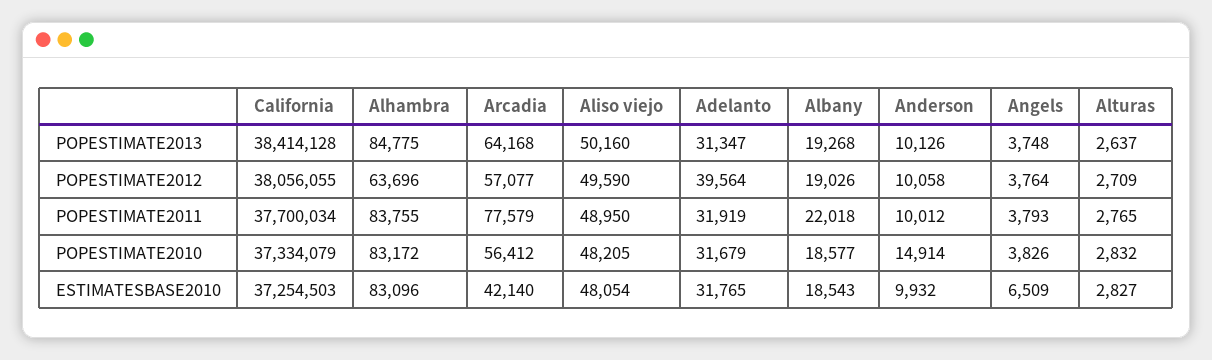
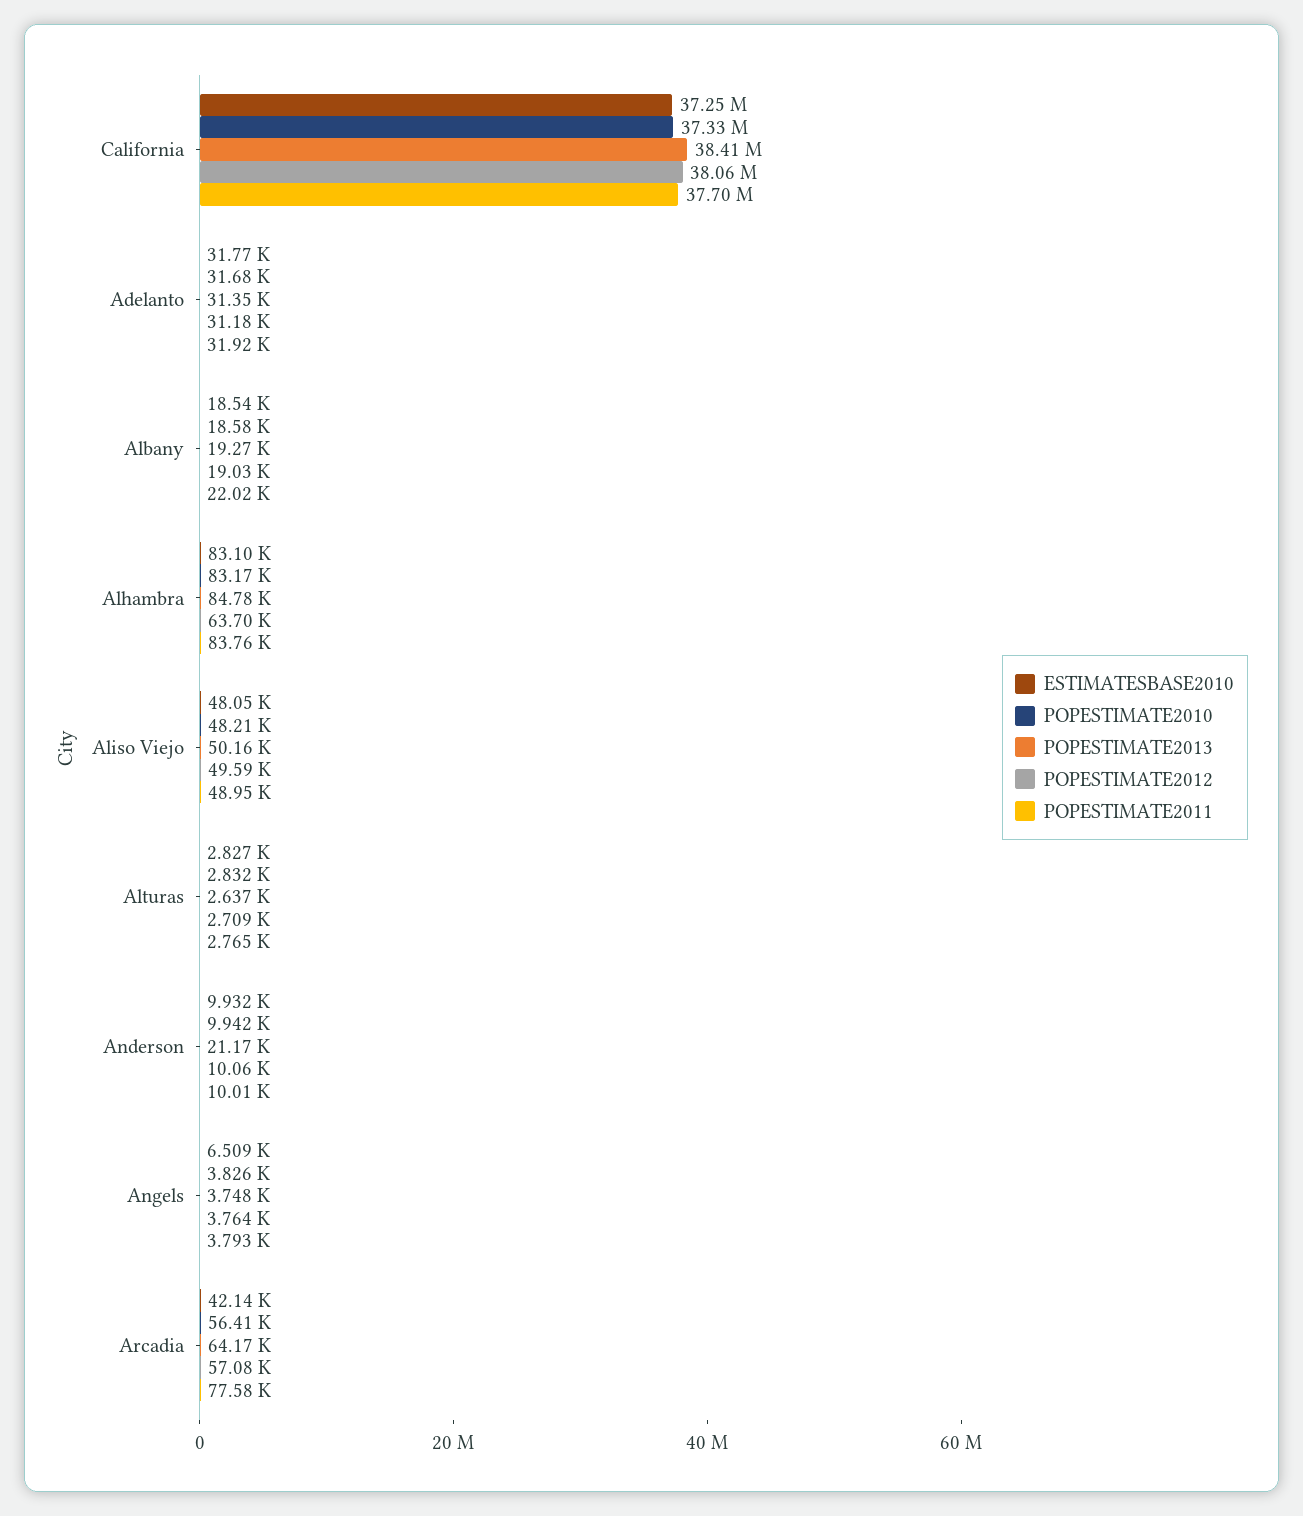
POPESTIMATE2013, Anderson: 10126 -> 21170
POPESTIMATE2012, Adelanto: 39564 -> 31180
POPESTIMATE2010, Anderson: 14914 -> 9942

